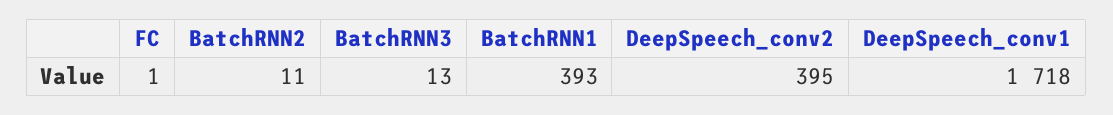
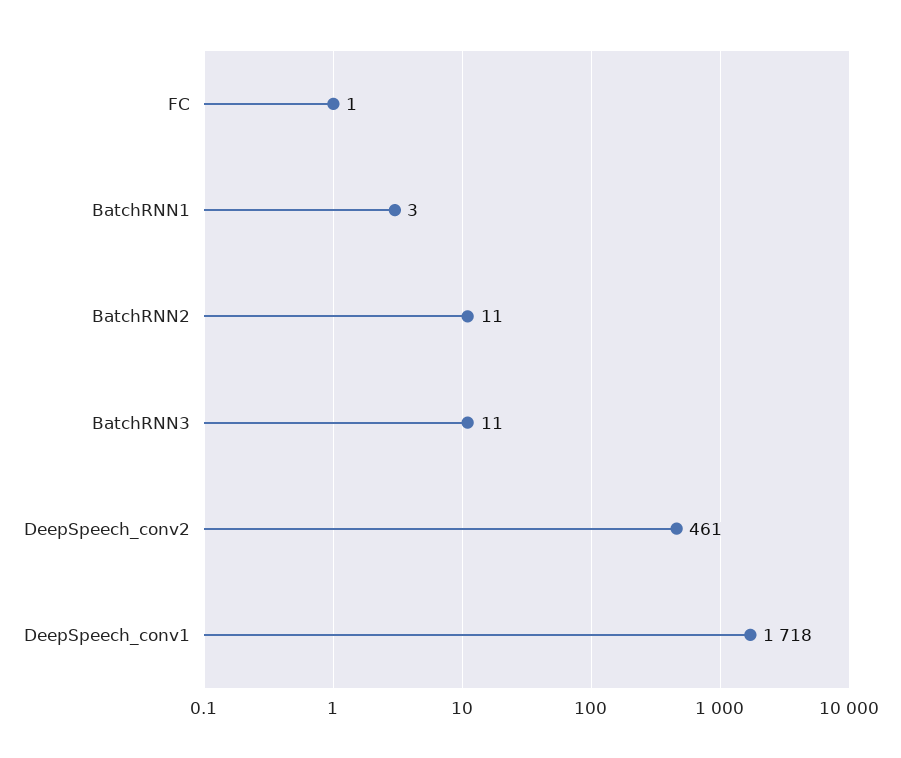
BatchRNN3: 13 -> 11
BatchRNN1: 393 -> 3
DeepSpeech_conv2: 395 -> 461

